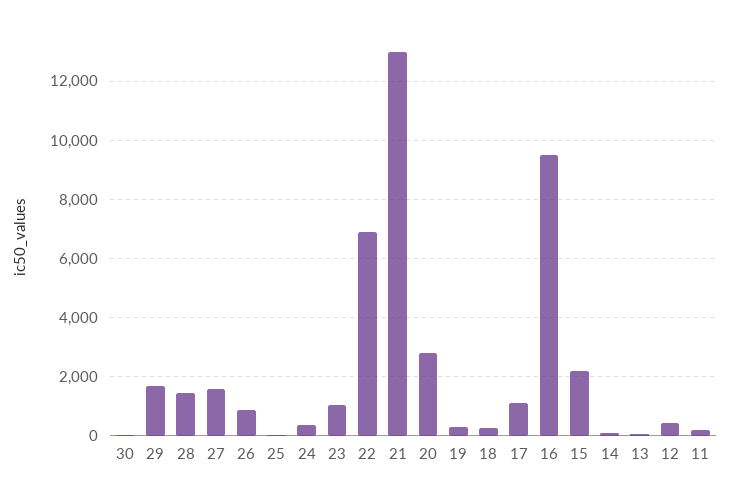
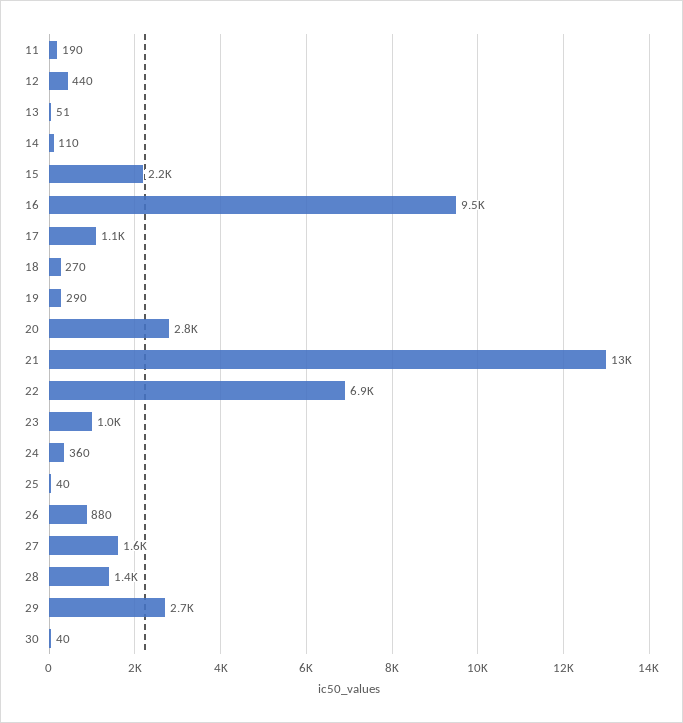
29: 1750 -> 2700

